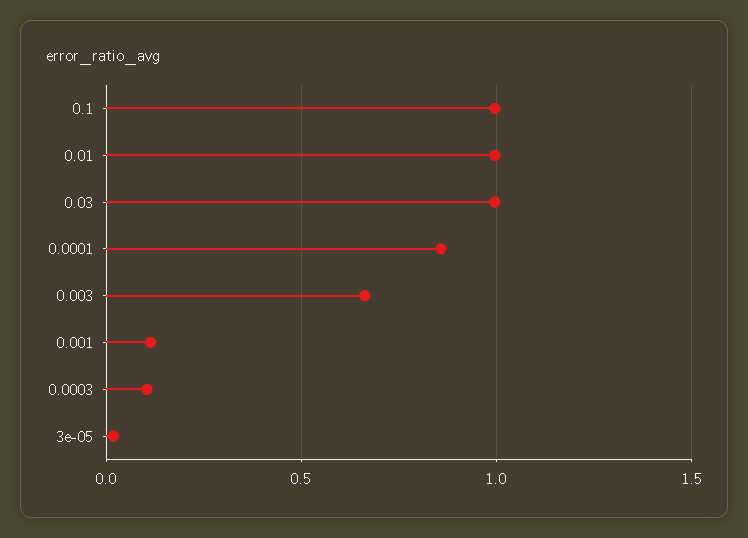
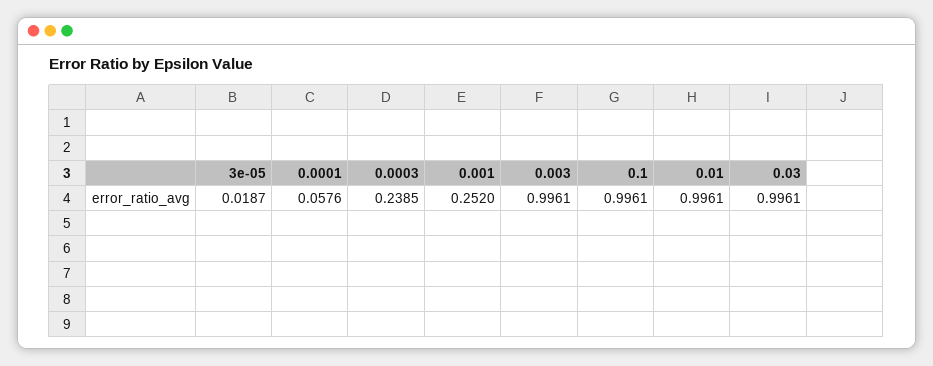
0.0001: 0.85 -> 0.0576
0.003: 0.65 -> 0.9961
0.001: 0.1 -> 0.252
0.0003: 0.1 -> 0.2385

